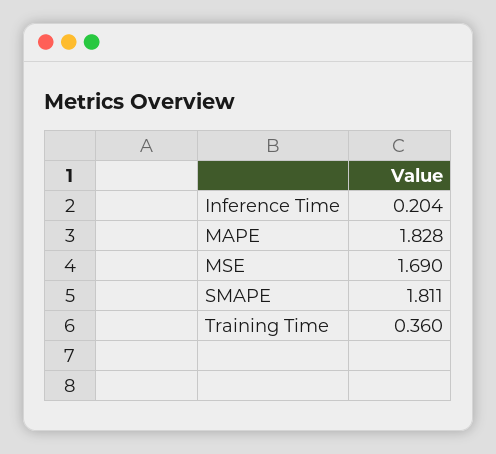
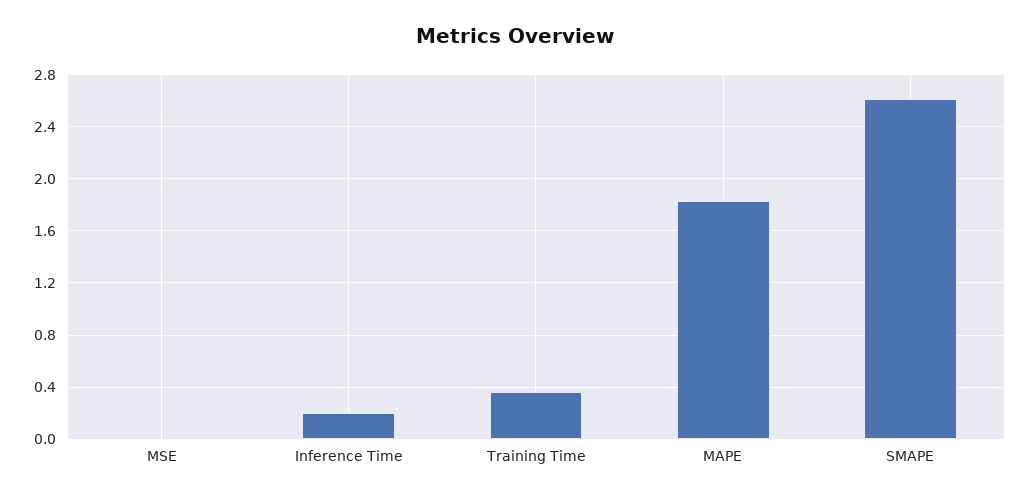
MSE: 1.69 -> 0
SMAPE: 1.811 -> 2.6

